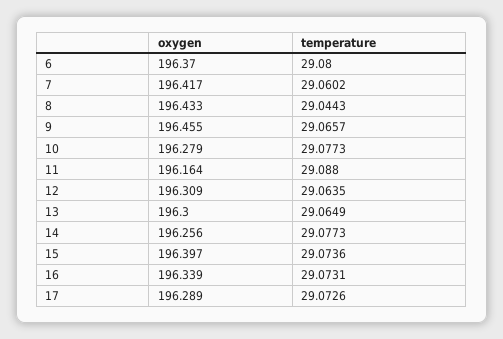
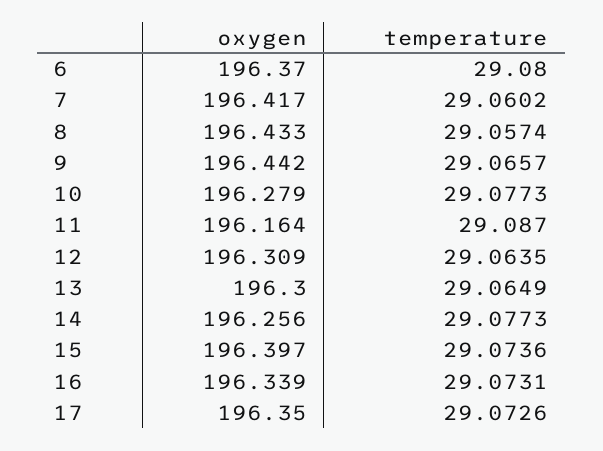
temperature, 8: 29.0443 -> 29.0574
oxygen, 9: 196.455 -> 196.442
temperature, 11: 29.088 -> 29.087
oxygen, 17: 196.289 -> 196.35

